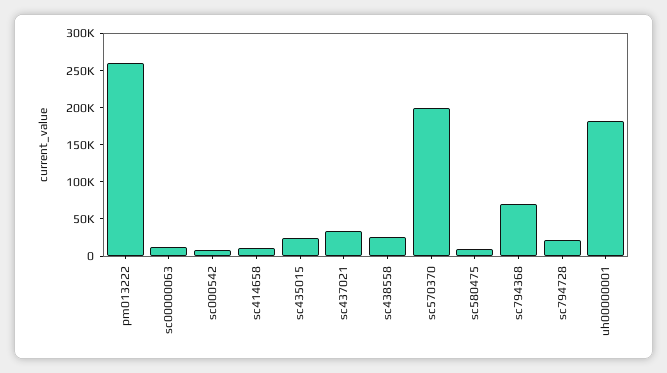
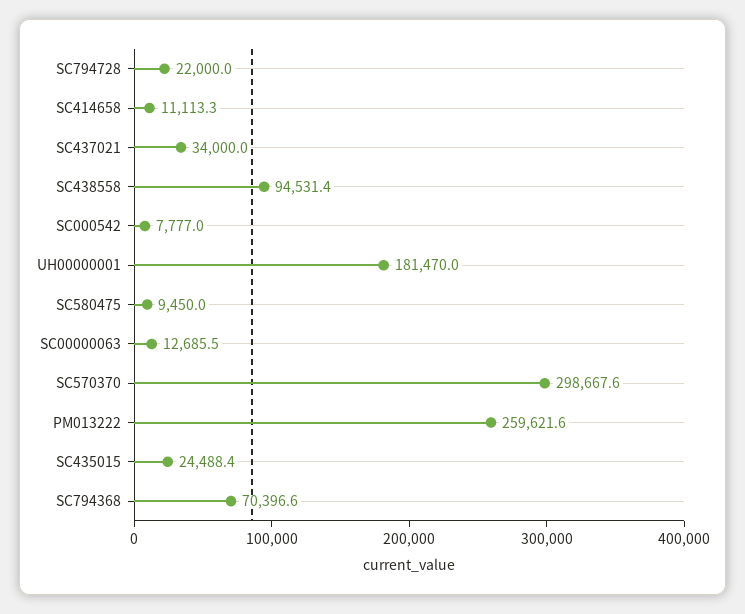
sc438558: 25000 -> 94531.4
sc570370: 200000 -> 298667.6

